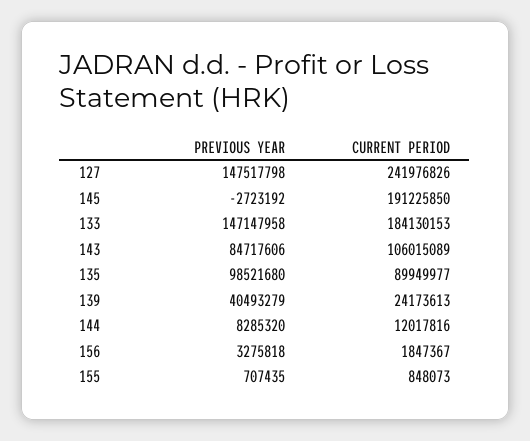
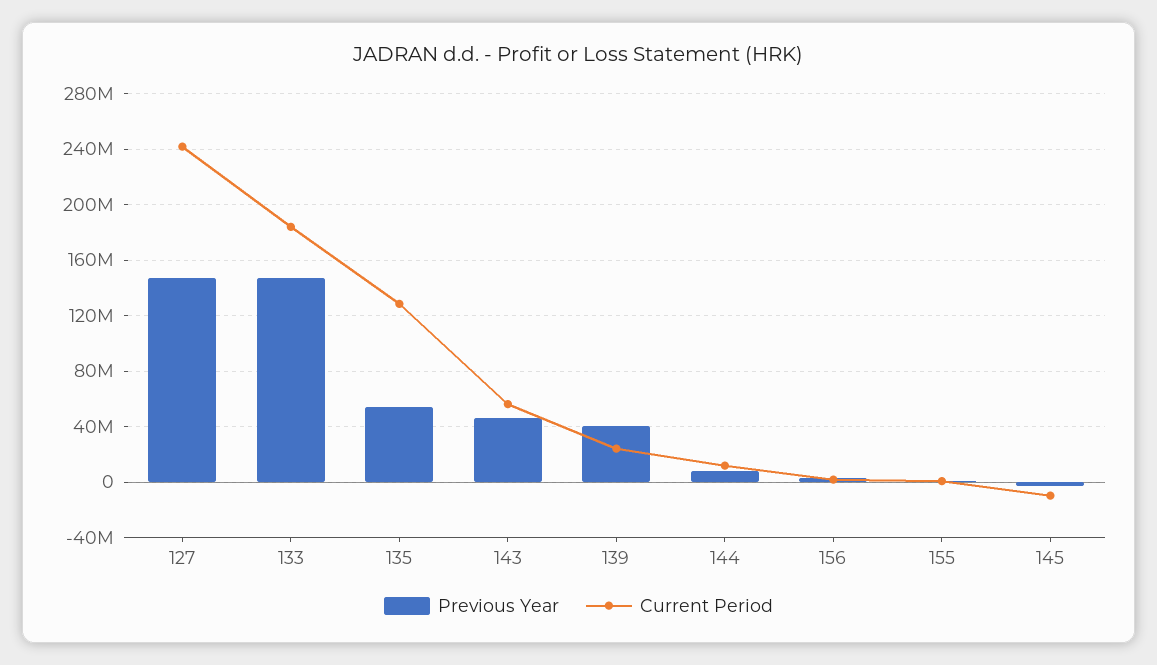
CURRENT PERIOD, 145: 191225850 -> -10000000
PREVIOUS YEAR, 143: 84717606 -> 45000000
CURRENT PERIOD, 143: 106015089 -> 55000000
PREVIOUS YEAR, 135: 98521680 -> 55000000
CURRENT PERIOD, 135: 89949977 -> 130000000

